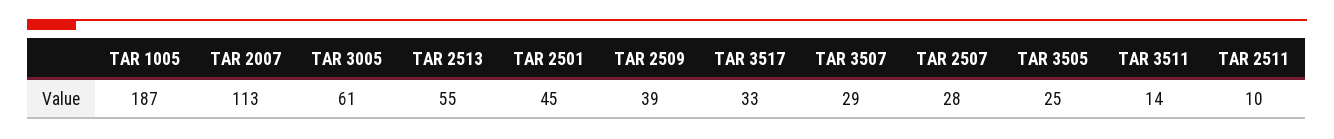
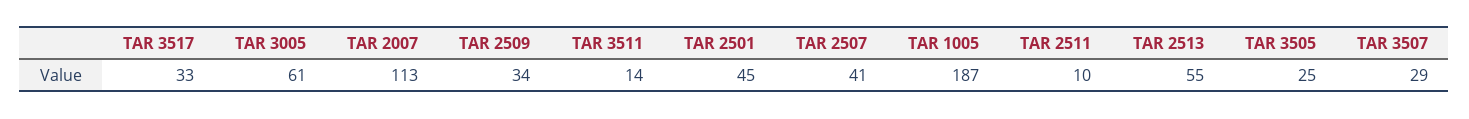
TAR 2509: 39 -> 34
TAR 2507: 28 -> 41

